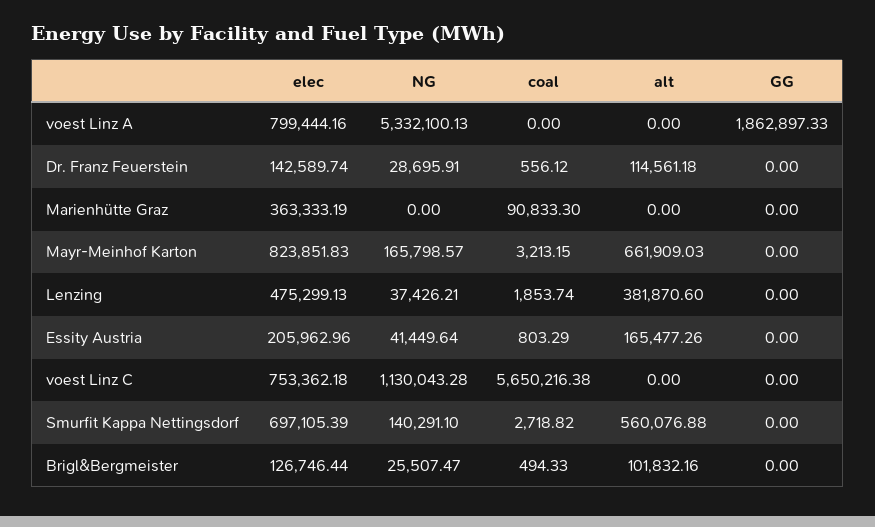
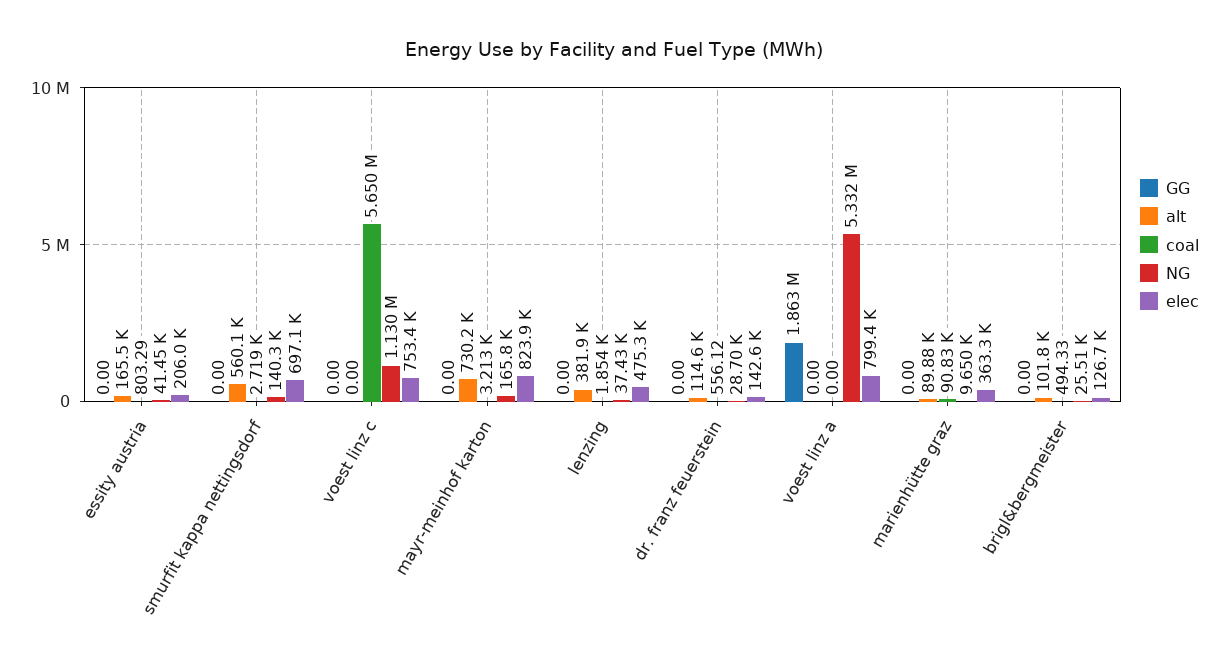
NG, Marienhütte Graz: 0 -> 9650
alt, Marienhütte Graz: 0 -> 89880
alt, Mayr-Meinhof Karton: 661909.03 -> 730200

